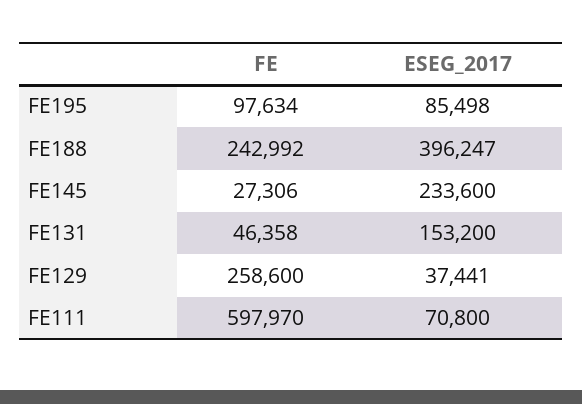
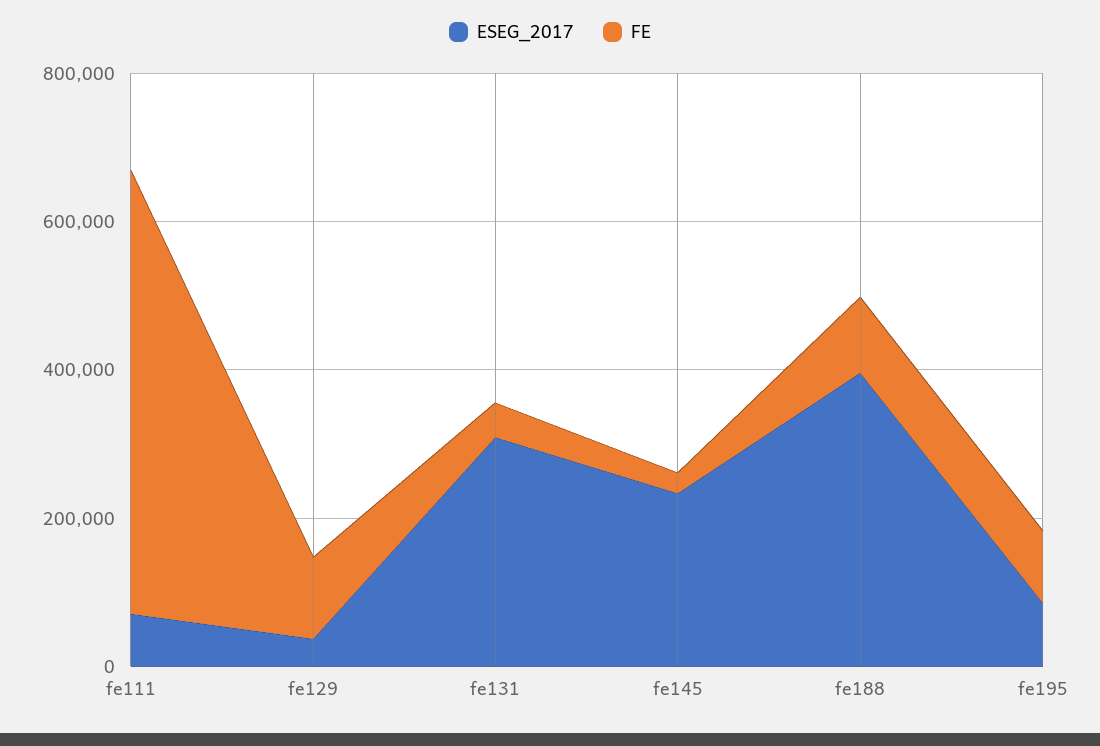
FE, FE188: 242992 -> 100000
ESEG_2017, FE131: 153200 -> 300000
FE, FE129: 258600 -> 100000

